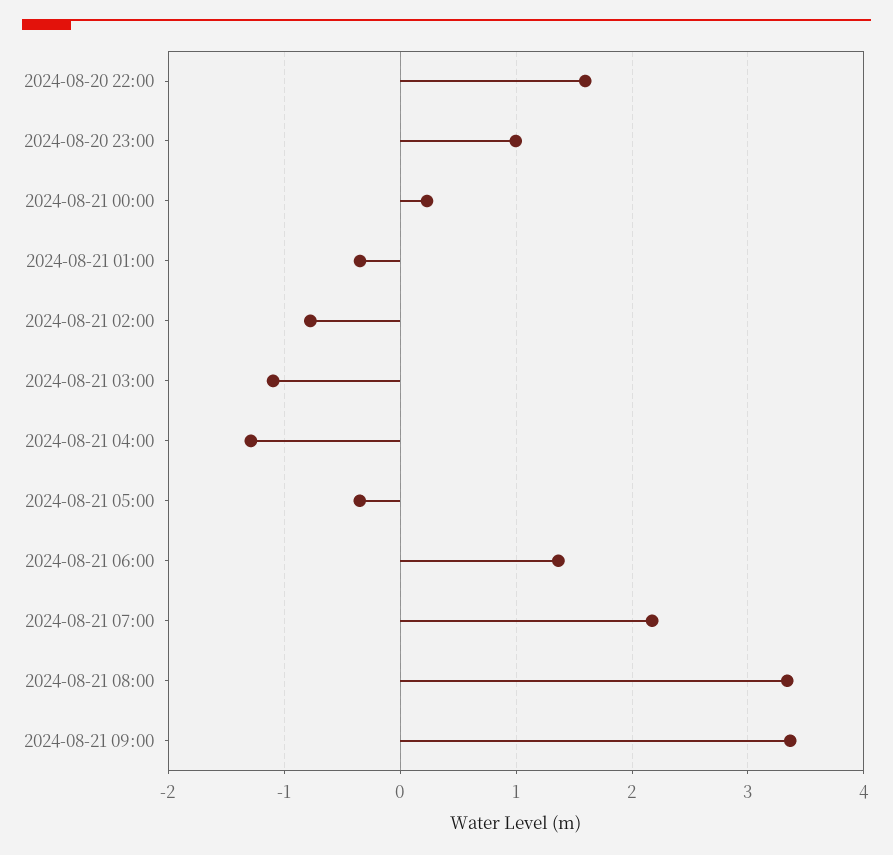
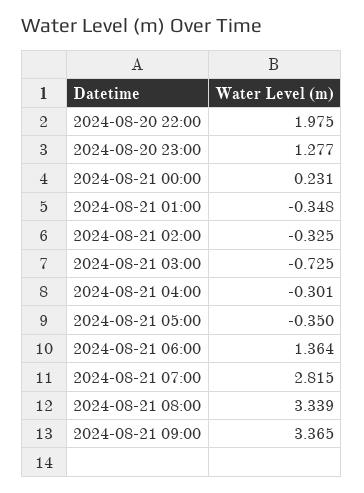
2024-08-20 22:00: 1.6 -> 1.975
2024-08-20 23:00: 1 -> 1.277
2024-08-21 02:00: -0.8 -> -0.325
2024-08-21 03:00: -1.1 -> -0.725
2024-08-21 04:00: -1.3 -> -0.301
2024-08-21 07:00: 2.2 -> 2.815

